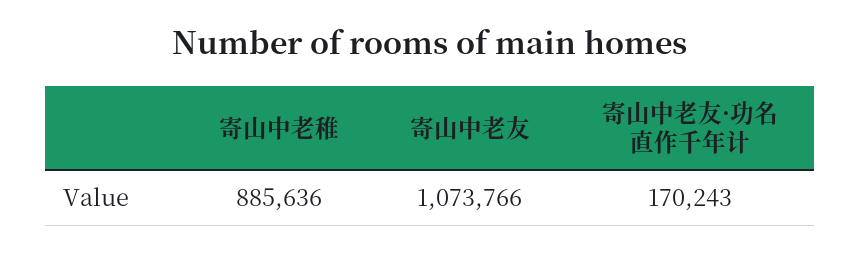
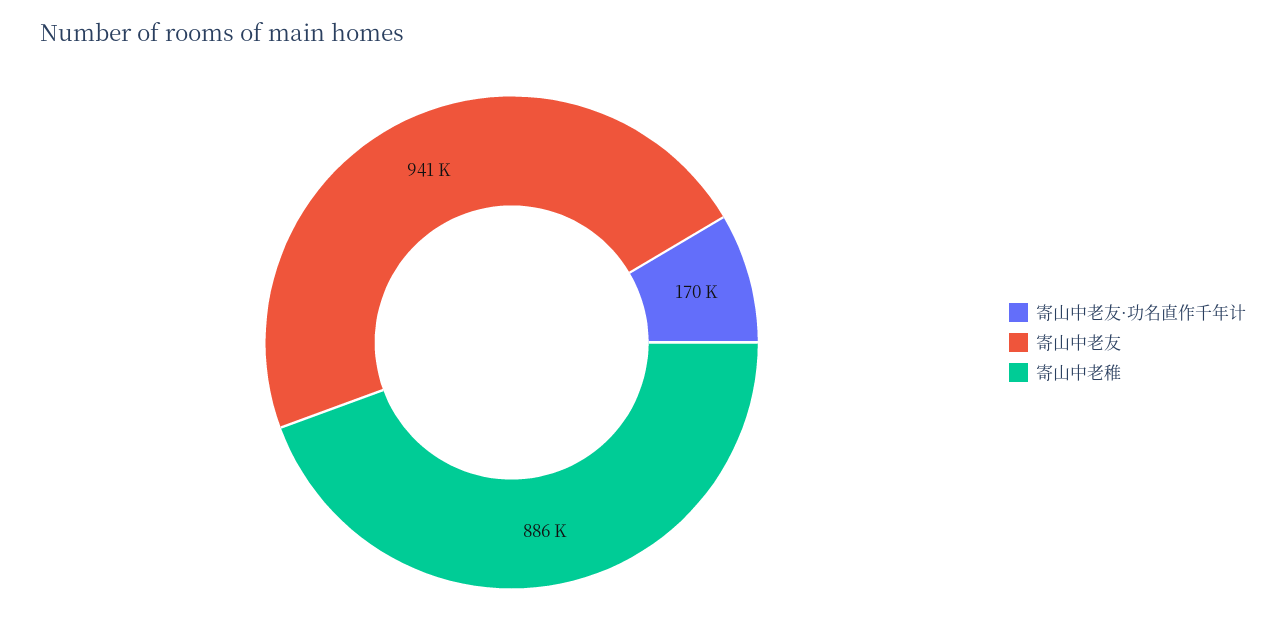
寄山中老友: 1073766 -> 941000

